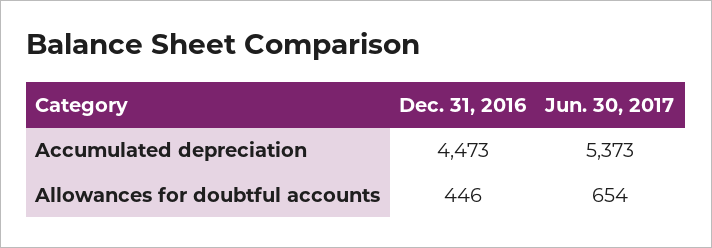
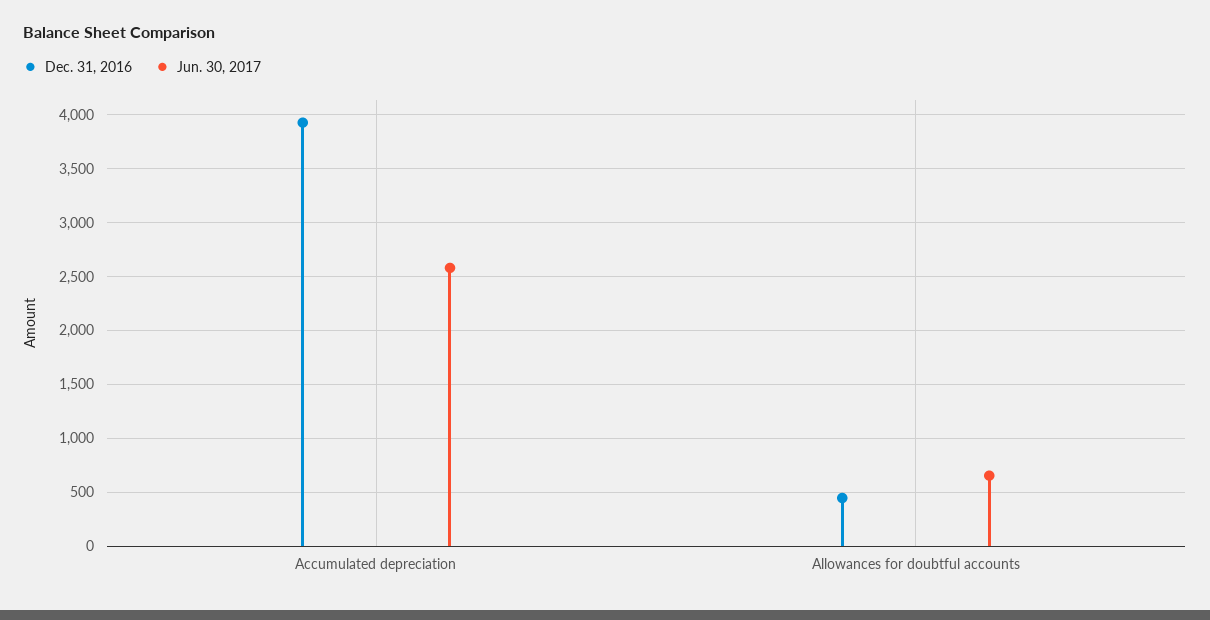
Dec. 31, 2016, Accumulated depreciation: 4473 -> 3900
Jun. 30, 2017, Accumulated depreciation: 5373 -> 2600

